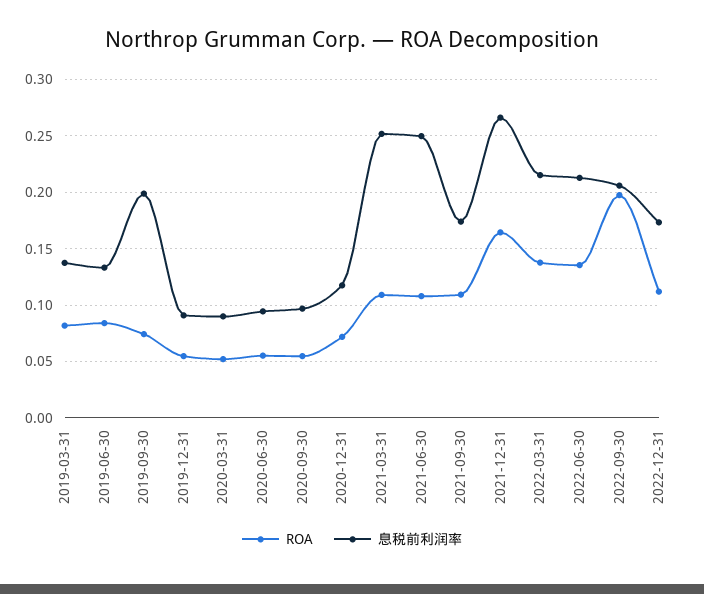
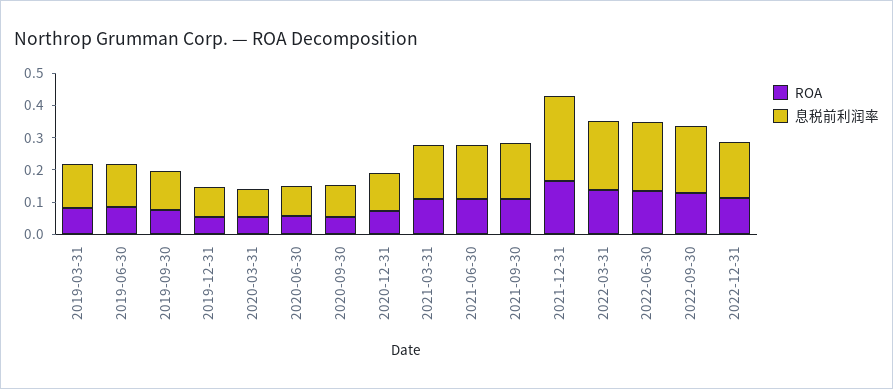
息税前利润率, 2019-09-30: 0.2 -> 0.125
息税前利润率, 2021-03-31: 0.25 -> 0.175
息税前利润率, 2021-06-30: 0.25 -> 0.175
ROA, 2022-09-30: 0.2 -> 0.125

